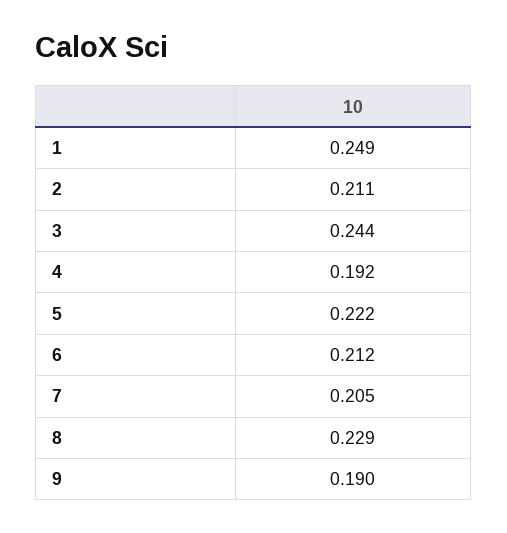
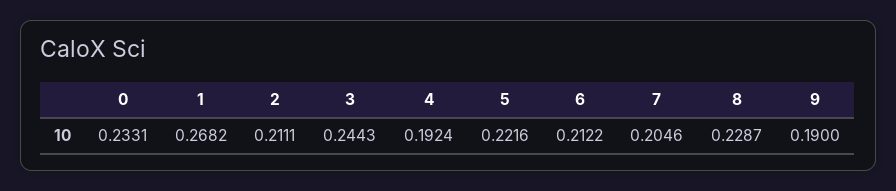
1: 0.249 -> 0.2682
0: none -> 0.2331

